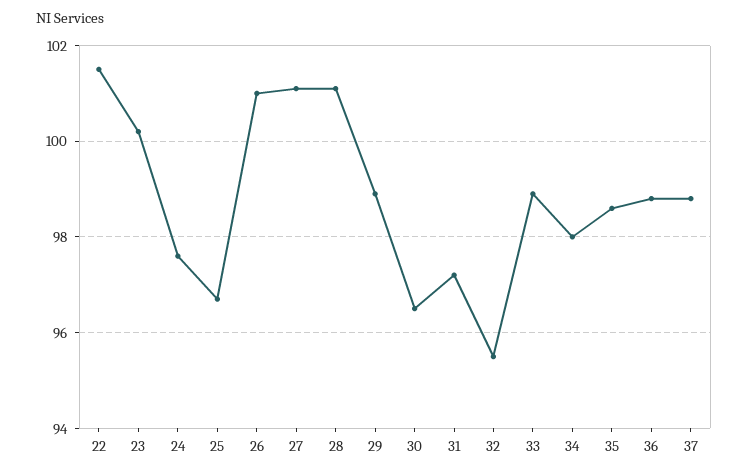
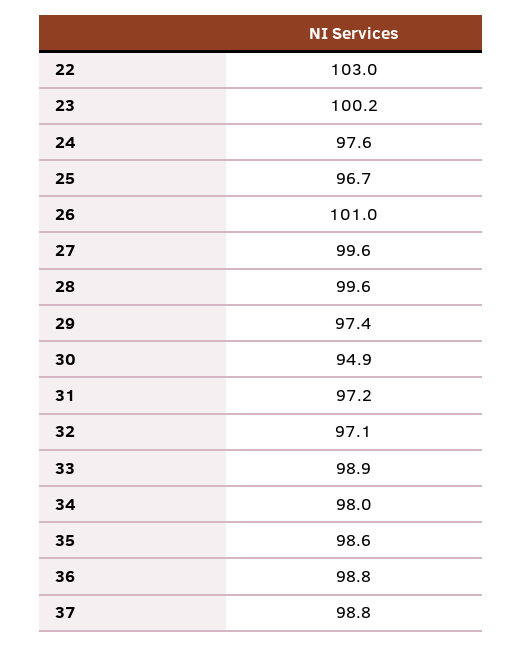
22: 101.5 -> 103
27: 101 -> 99.6
28: 101 -> 99.6
29: 99 -> 97.4
30: 96.5 -> 94.9
32: 95.5 -> 97.1

